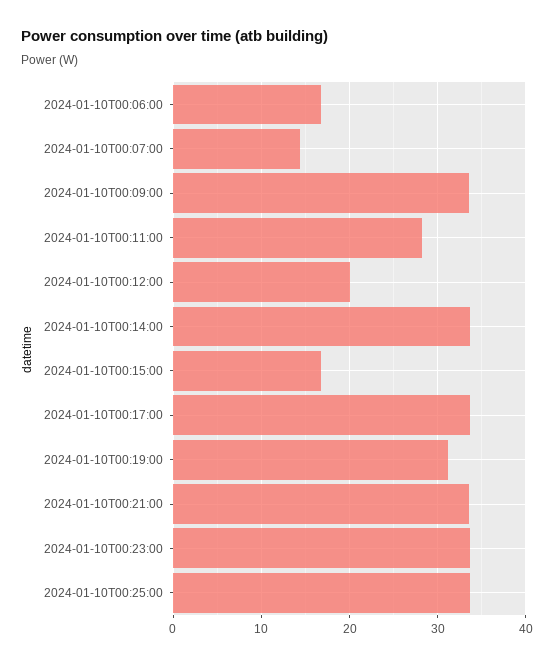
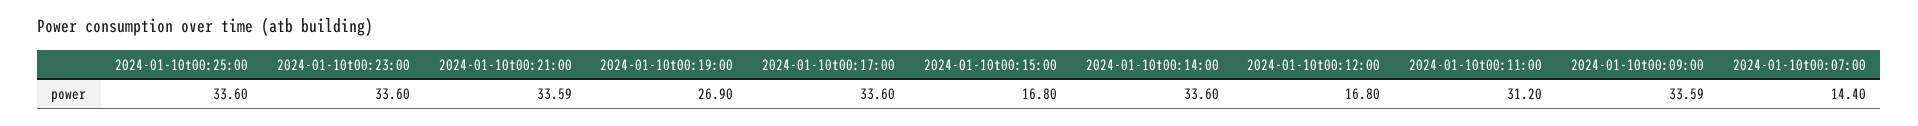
2024-01-10T00:06:00: 17 -> none
2024-01-10T00:11:00: 28 -> 31.2
2024-01-10T00:12:00: 20 -> 16.8
2024-01-10T00:19:00: 31 -> 26.9

